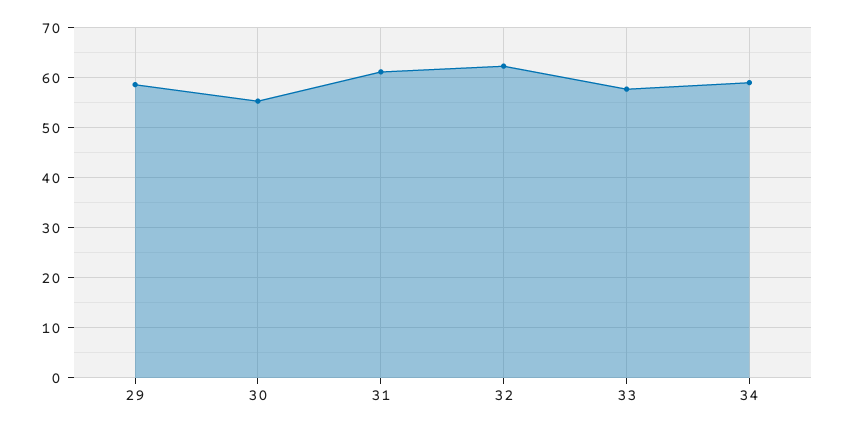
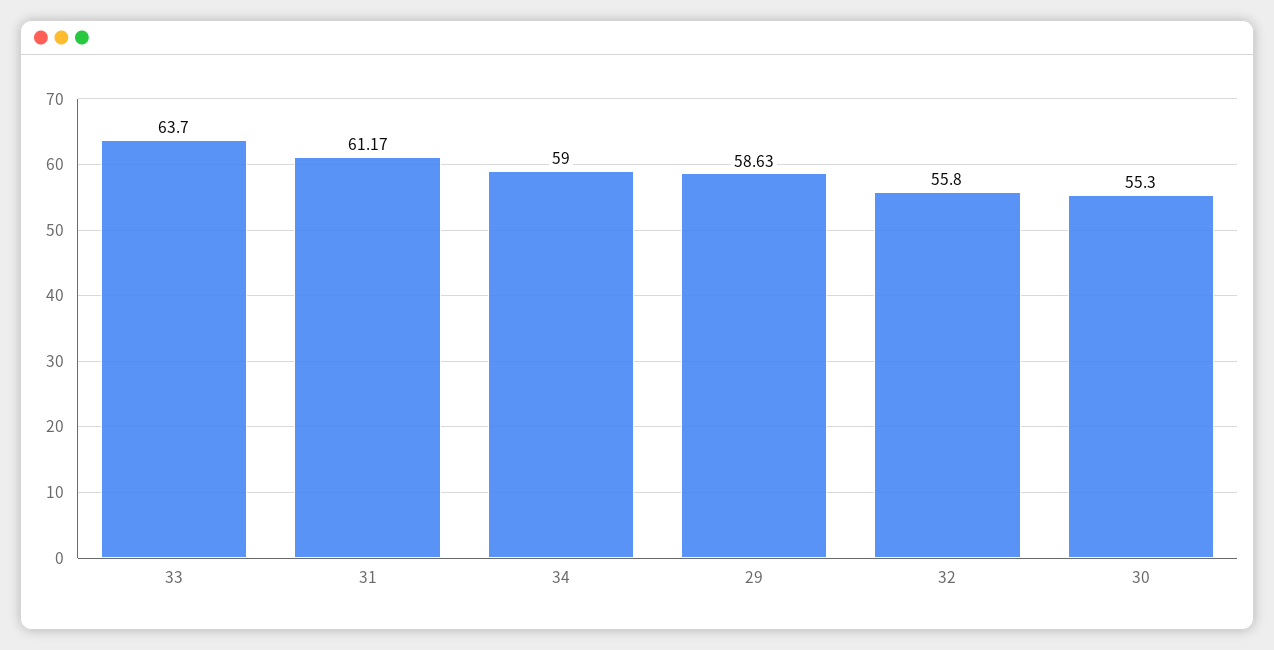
32: 62 -> 55.8
33: 58 -> 63.7

